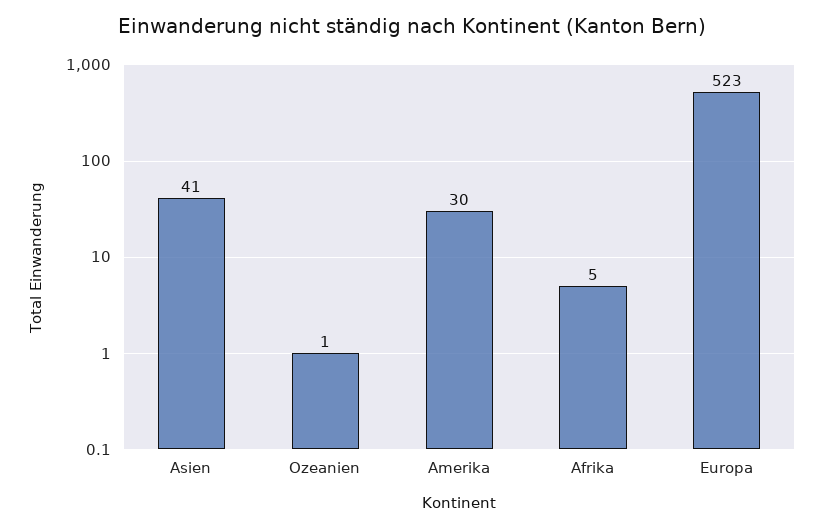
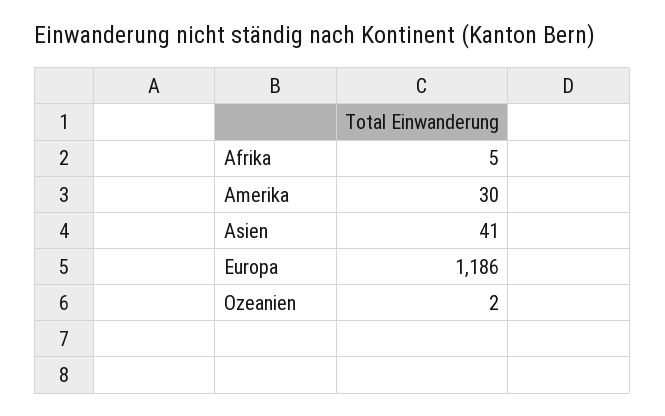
Ozeanien: 1 -> 2
Europa: 523 -> 1186

